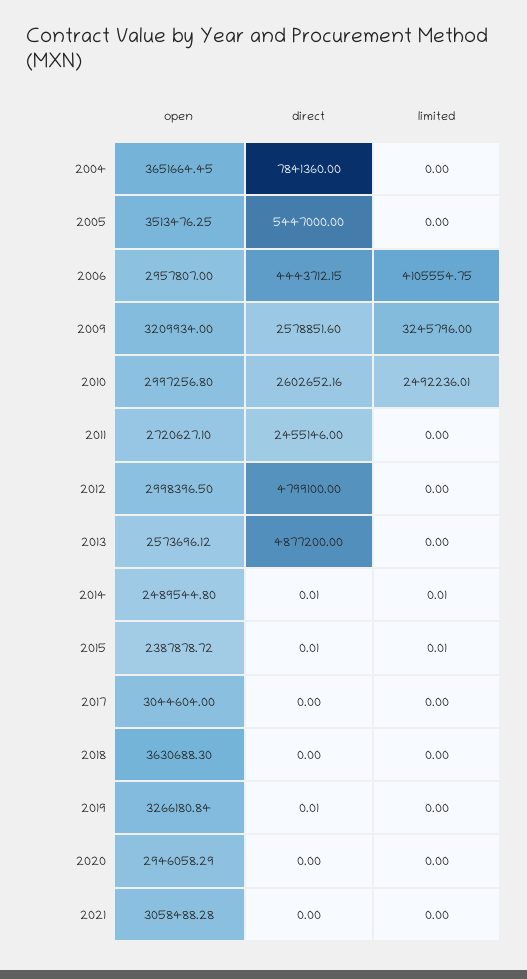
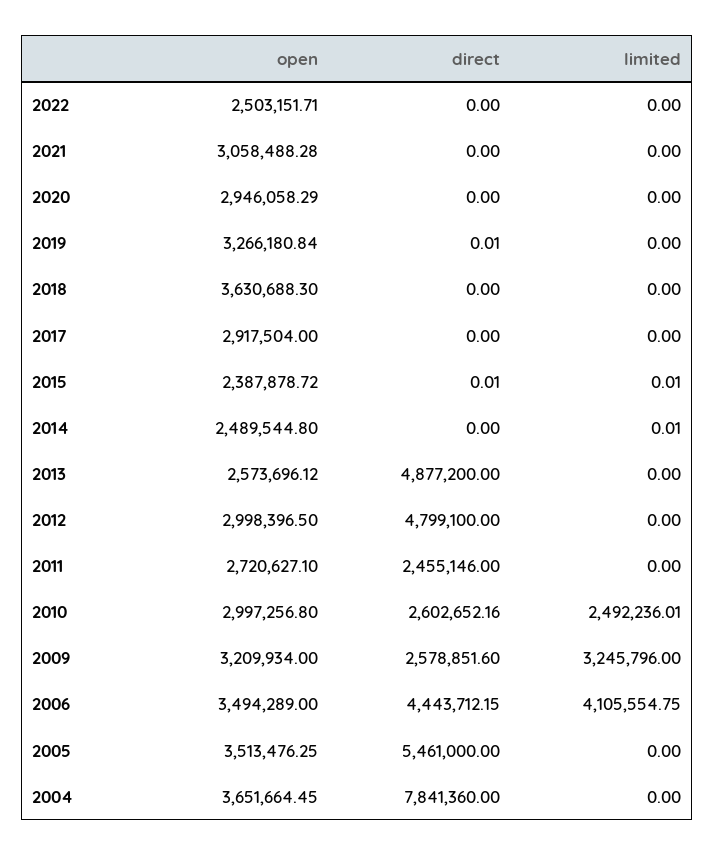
direct, 2005: 5447000 -> 5461000
open, 2006: 2957807 -> 3494289
direct, 2014: 0.01 -> 0
open, 2017: 3044604 -> 2917504
open, 2022: none -> 2503151.71
direct, 2022: none -> 0
limited, 2022: none -> 0

